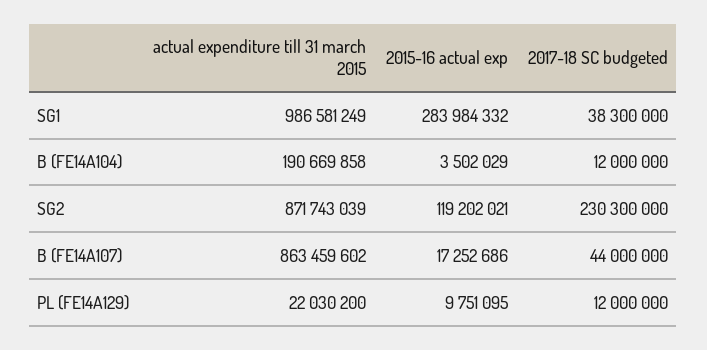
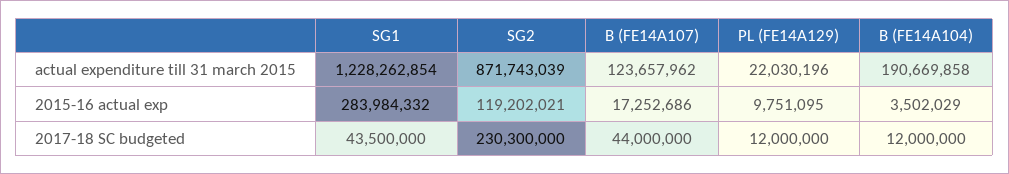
actual expenditure till 31 march 2015, SG1: 986581249 -> 1228262854
2017-18 SC budgeted, SG1: 38300000 -> 43500000
actual expenditure till 31 march 2015, B (FE14A107): 863459602 -> 123657962
actual expenditure till 31 march 2015, PL (FE14A129): 22030200 -> 22030196

